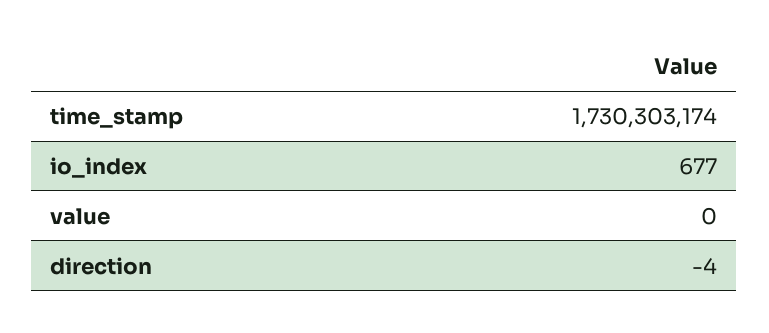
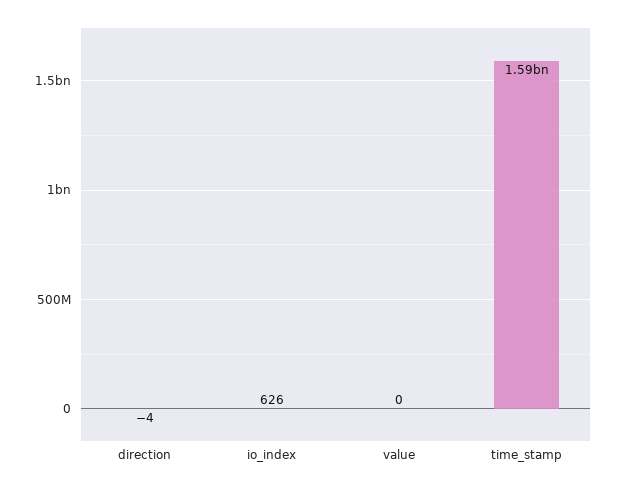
time_stamp: 1730303174 -> 1590000000
io_index: 677 -> 626

